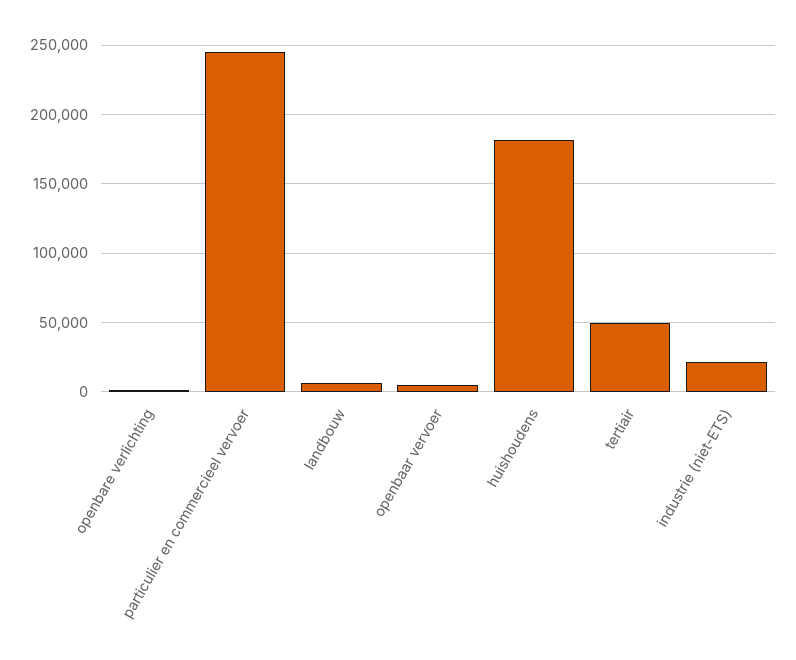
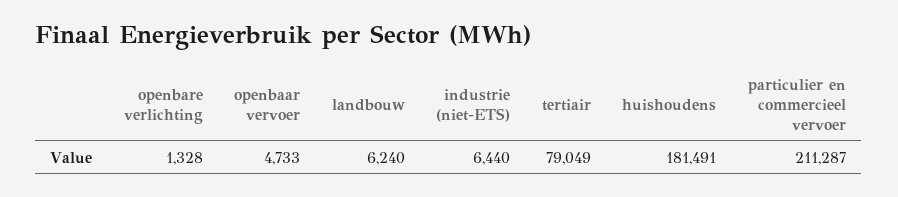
particulier en commercieel vervoer: 245000 -> 211287
tertiair: 50000 -> 79049
industrie (niet-ETS): 20000 -> 6440

